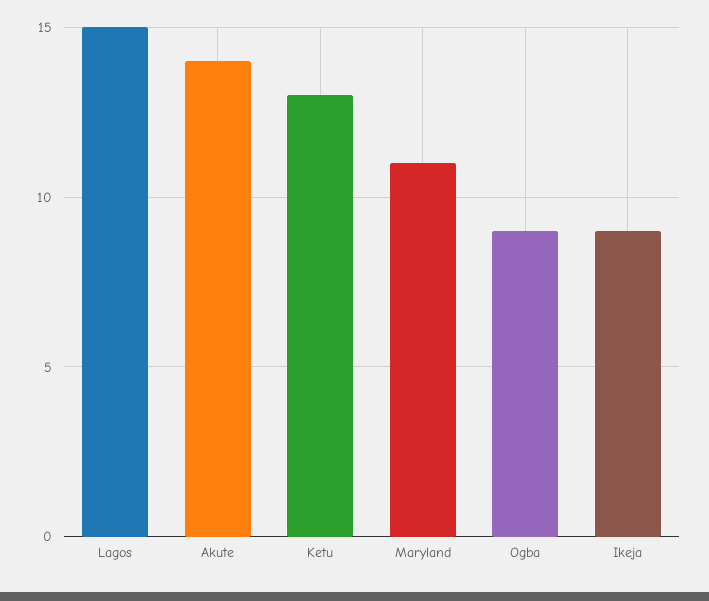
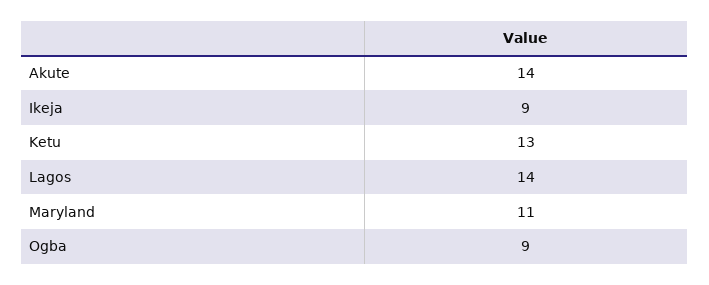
Lagos: 15 -> 14

